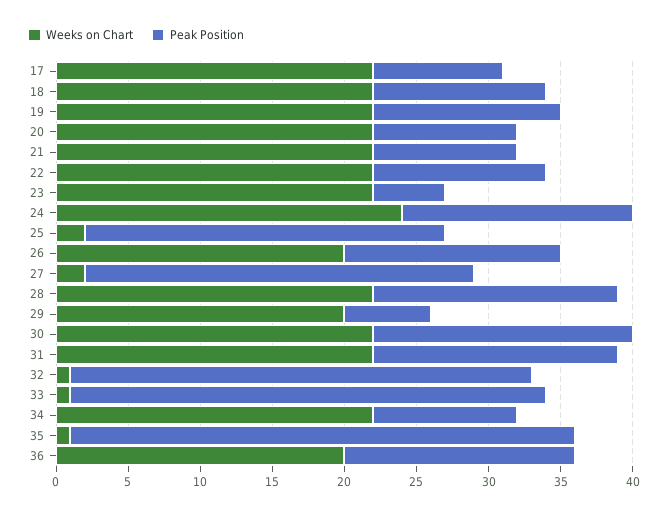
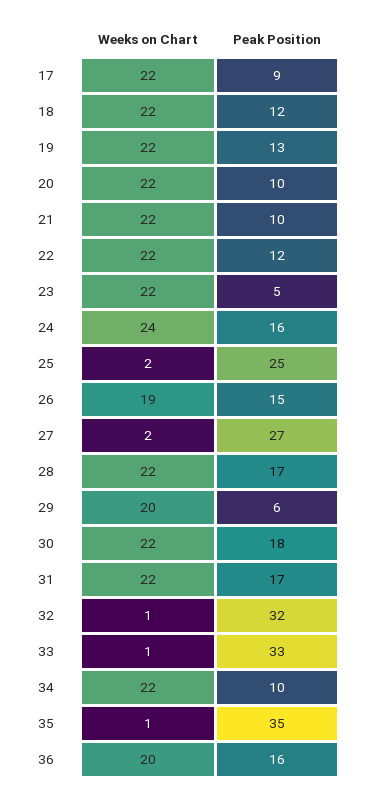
Weeks on Chart, 26: 20 -> 19

